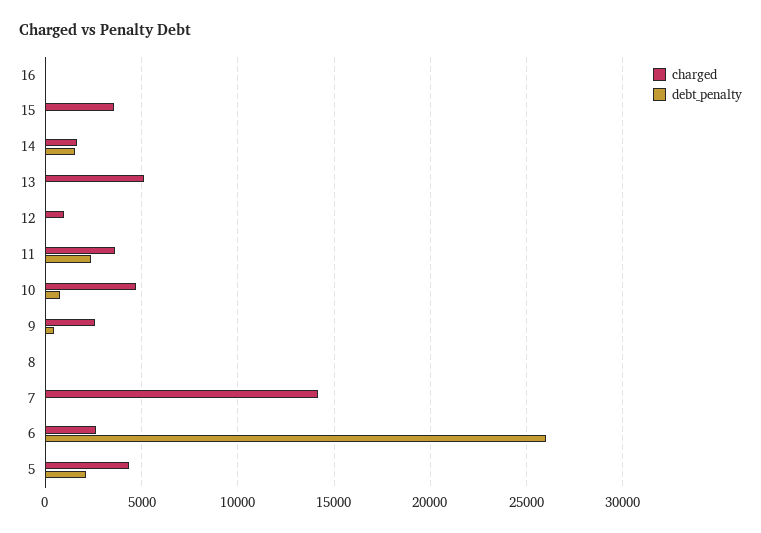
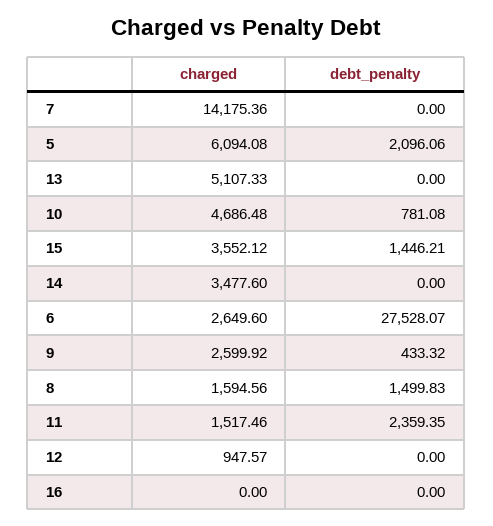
debt_penalty, 15: 0 -> 1446.21
charged, 14: 1500 -> 3477.6
debt_penalty, 14: 1500 -> 0
charged, 11: 3500 -> 1517.46
charged, 8: 0 -> 1594.56
debt_penalty, 8: 0 -> 1499.83
debt_penalty, 6: 26000 -> 27528.07
charged, 5: 4500 -> 6094.08

